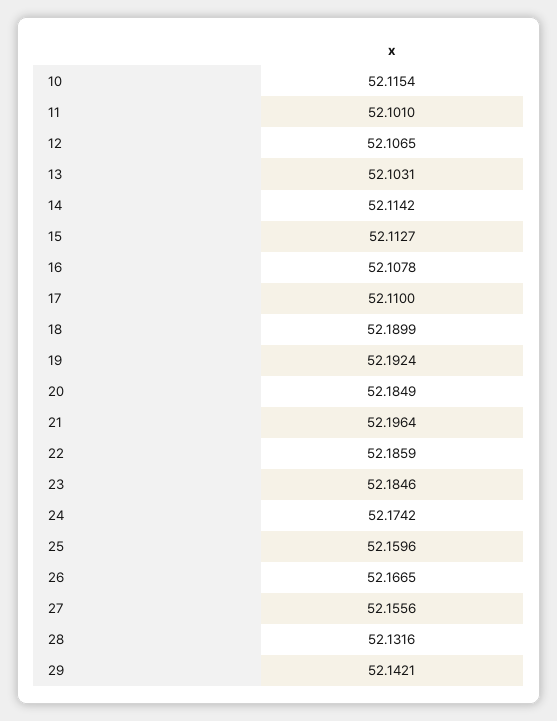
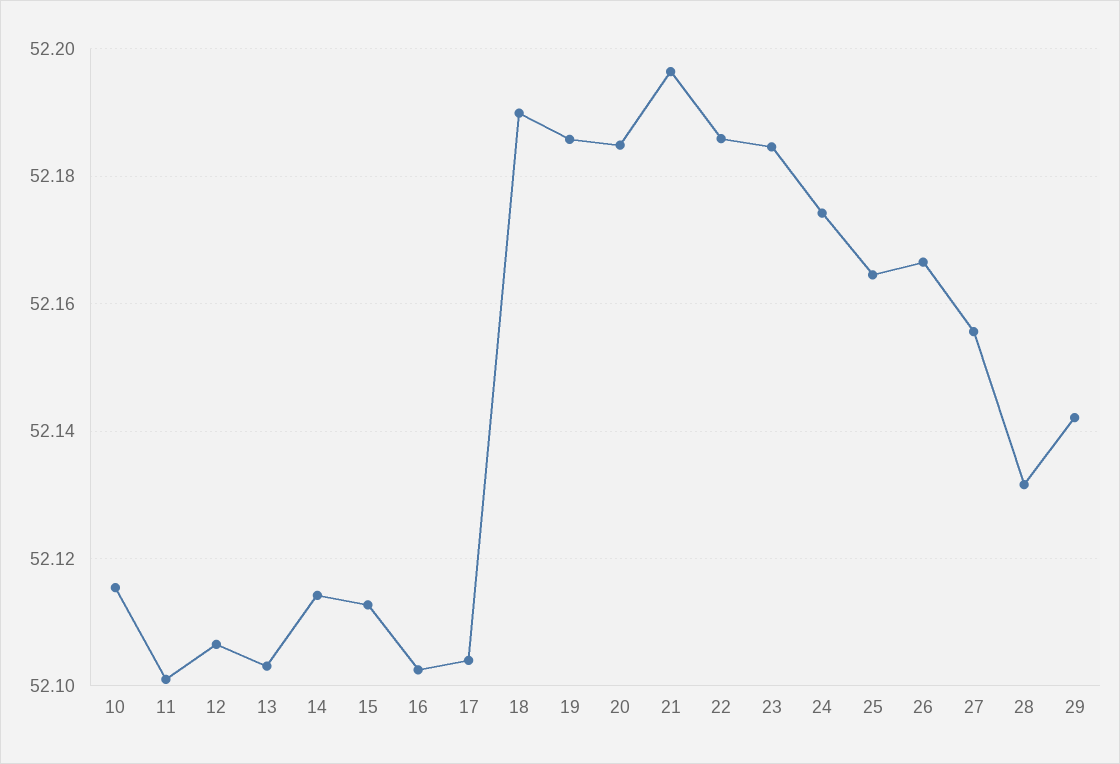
16: 52.1078 -> 52.102
17: 52.11 -> 52.104
19: 52.1924 -> 52.186
25: 52.1596 -> 52.164

